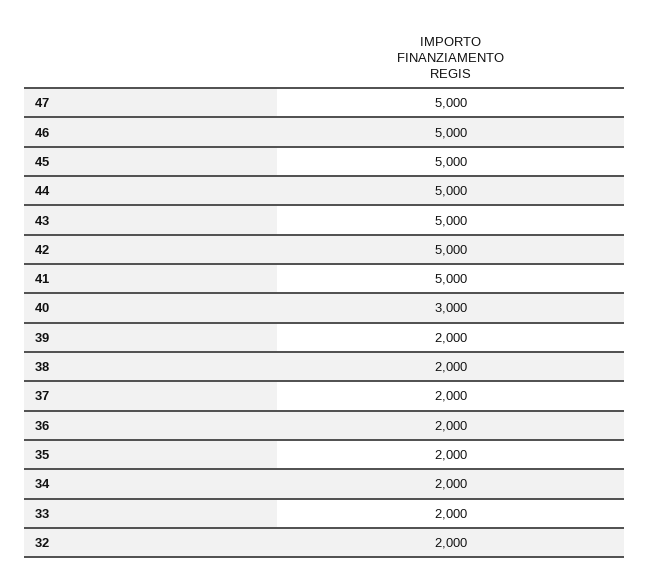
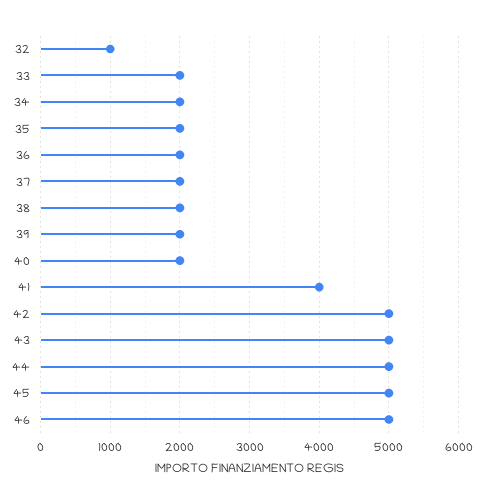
47: 5000 -> none
41: 5000 -> 4000
40: 3000 -> 2000
32: 2000 -> 1000

